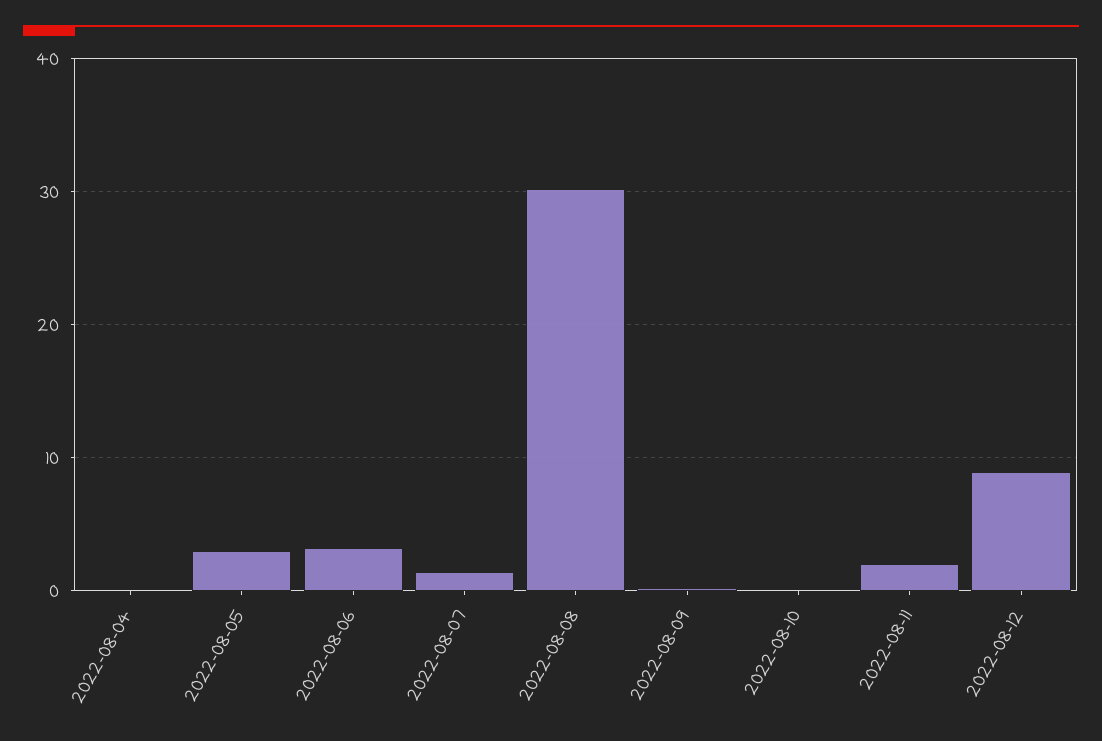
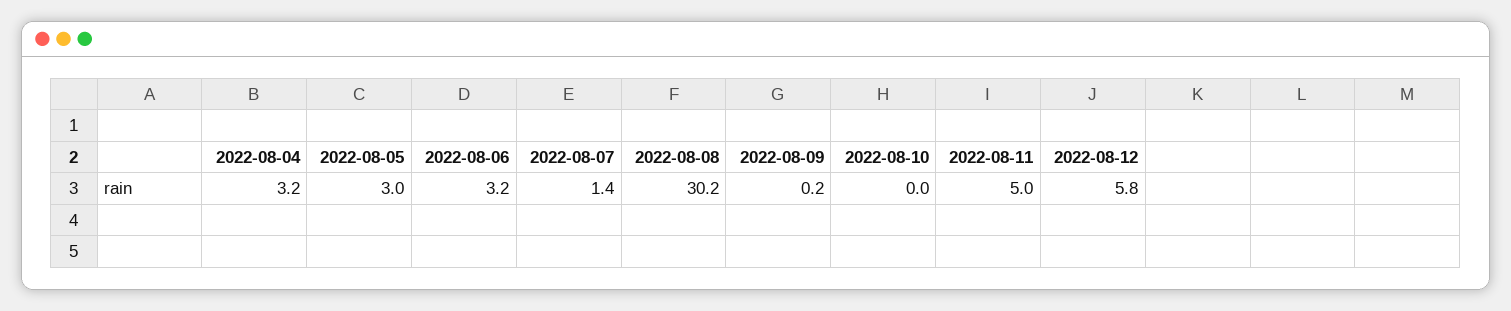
2022-08-04: 0 -> 3.2
2022-08-11: 2 -> 5
2022-08-12: 9 -> 5.8

